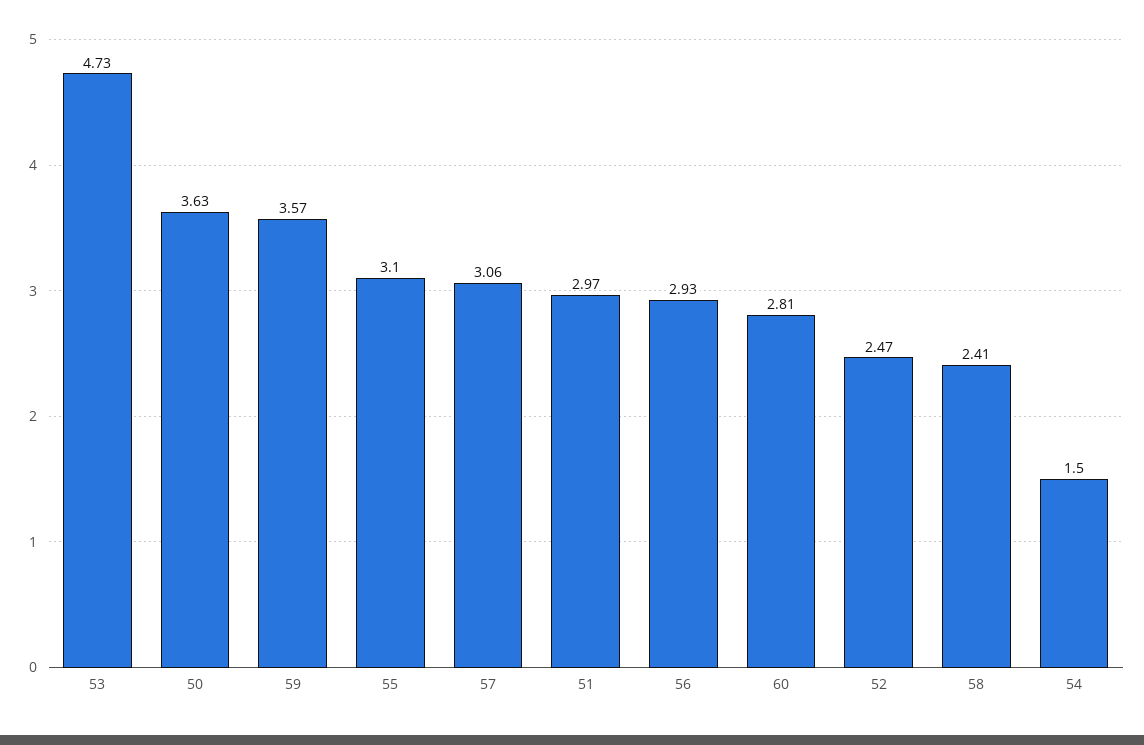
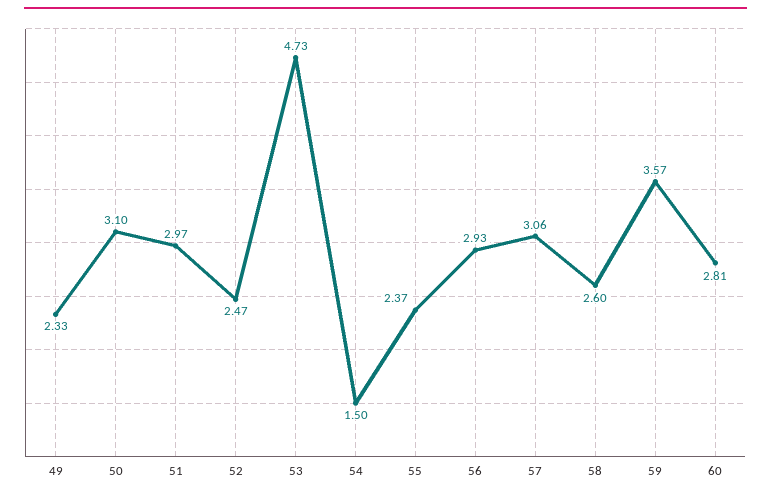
50: 3.63 -> 3.1
55: 3.1 -> 2.37
58: 2.41 -> 2.6
49: none -> 2.33

